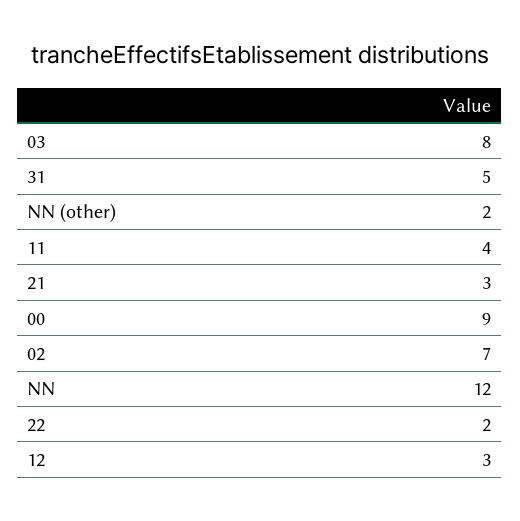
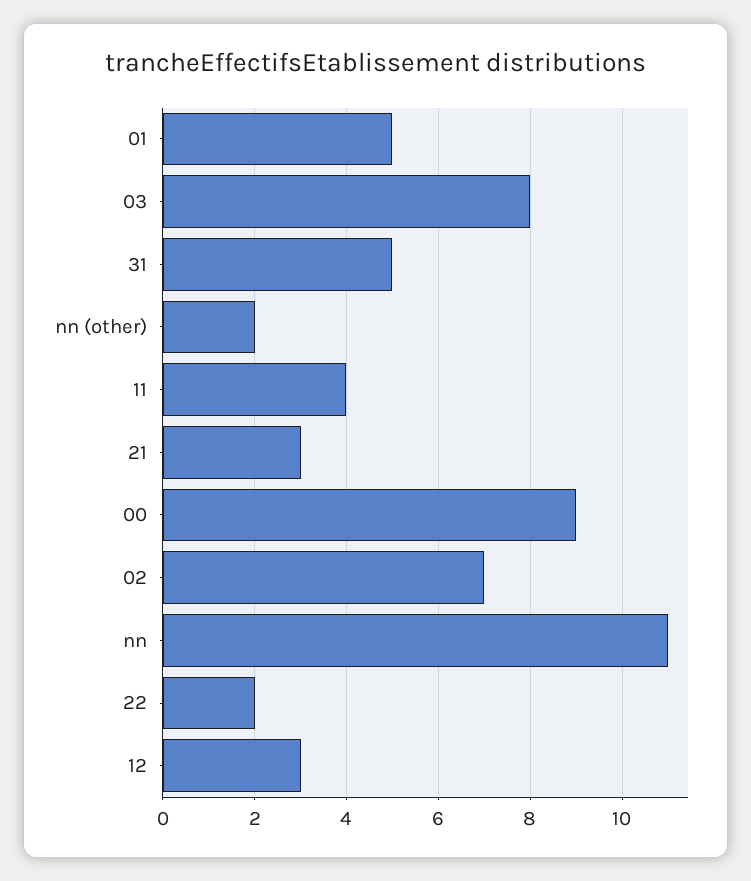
NN: 12 -> 11
01: none -> 5

